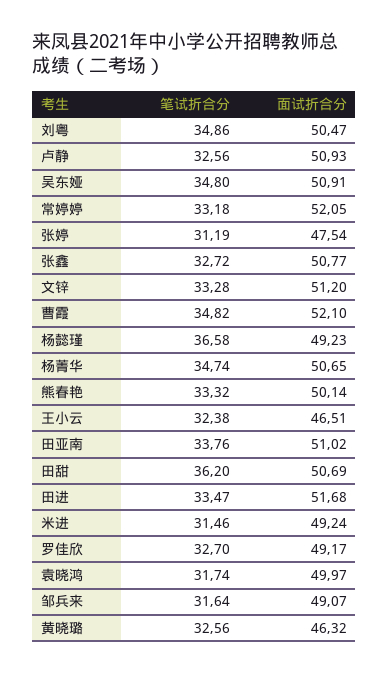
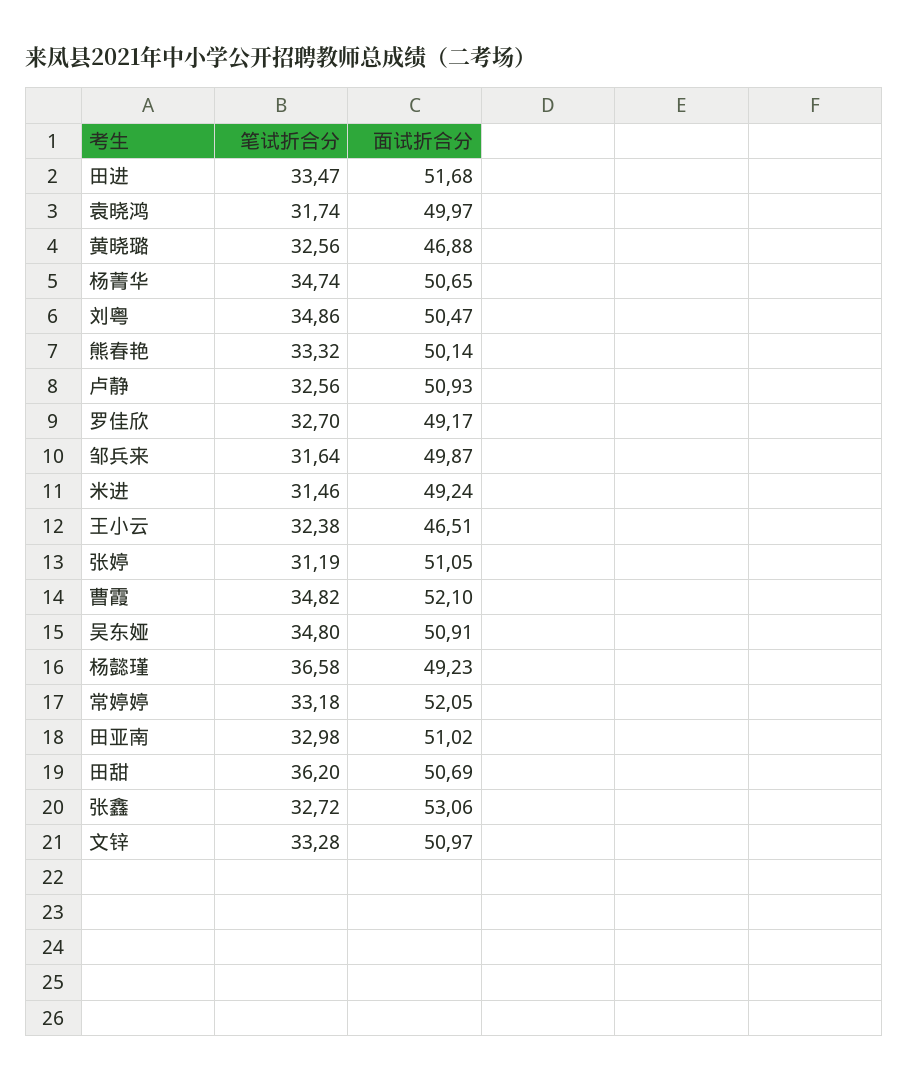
面试折合分, 张婷: 47.54 -> 51.05
面试折合分, 张鑫: 50.77 -> 53.06
面试折合分, 文锌: 51.2 -> 50.97
笔试折合分, 田亚南: 33.76 -> 32.98
面试折合分, 邹兵来: 49.07 -> 49.87
面试折合分, 黄晓璐: 46.32 -> 46.88

